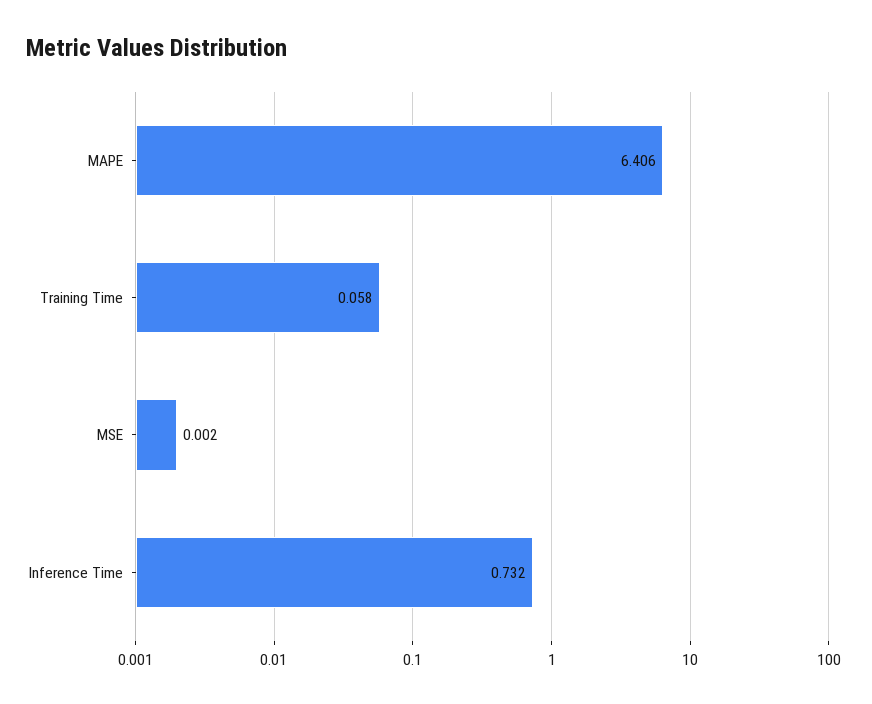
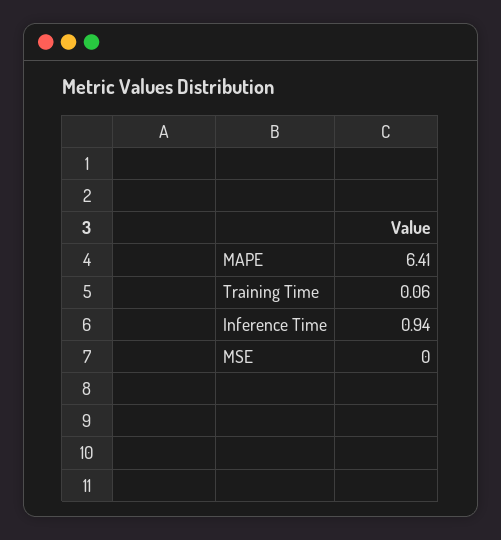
Inference Time: 0.732 -> 0.94

